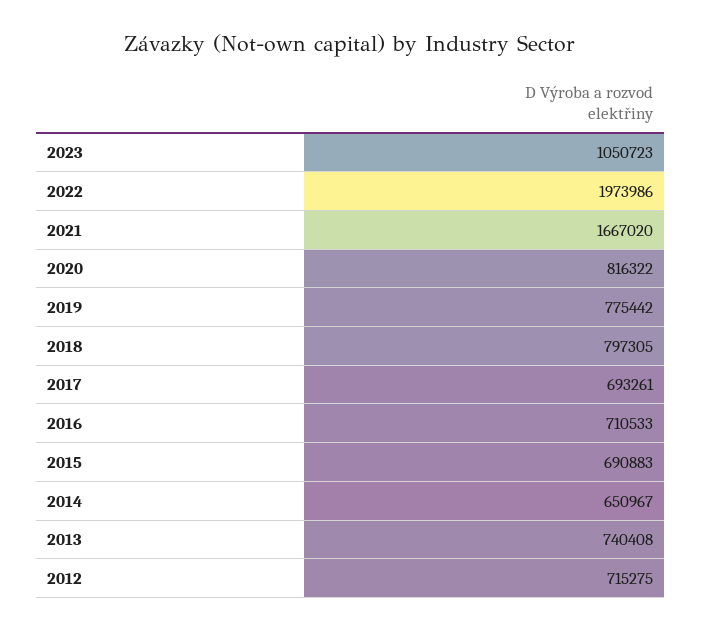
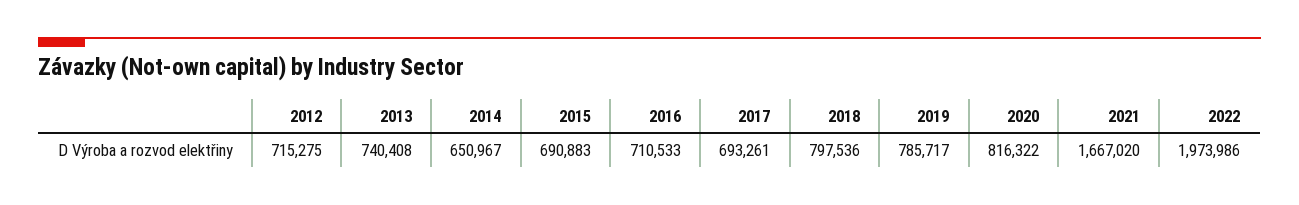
2023: 1050723 -> none
2019: 775442 -> 785717
2018: 797305 -> 797536

